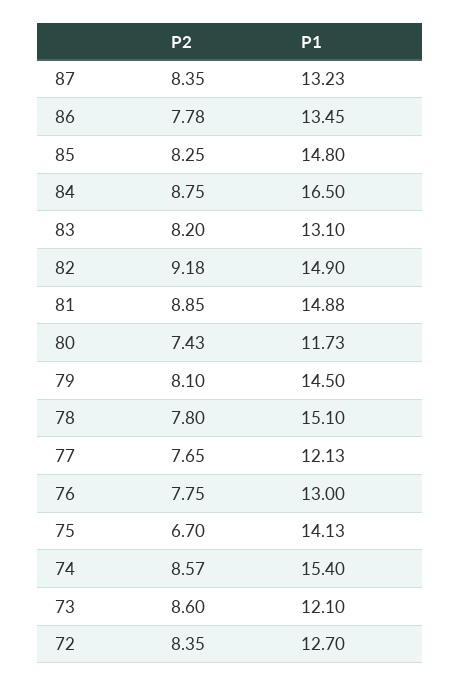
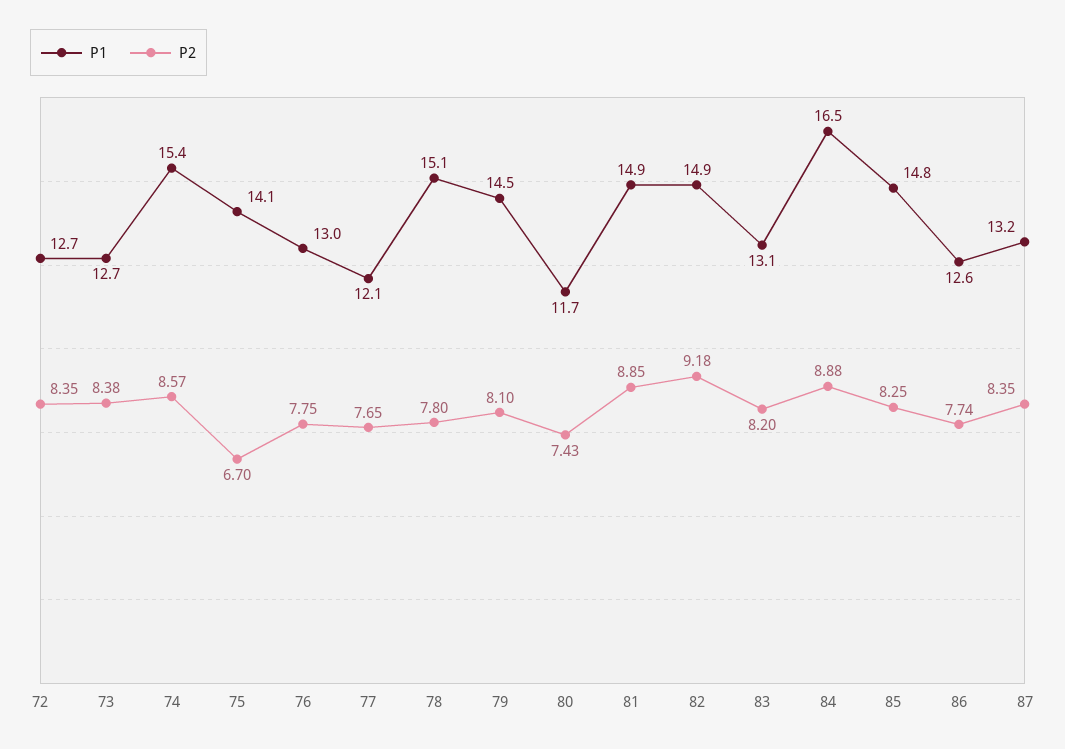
P2, 86: 7.78 -> 7.74
P1, 86: 13.45 -> 12.6
P2, 84: 8.75 -> 8.88
P2, 73: 8.6 -> 8.38
P1, 73: 12.1 -> 12.7

